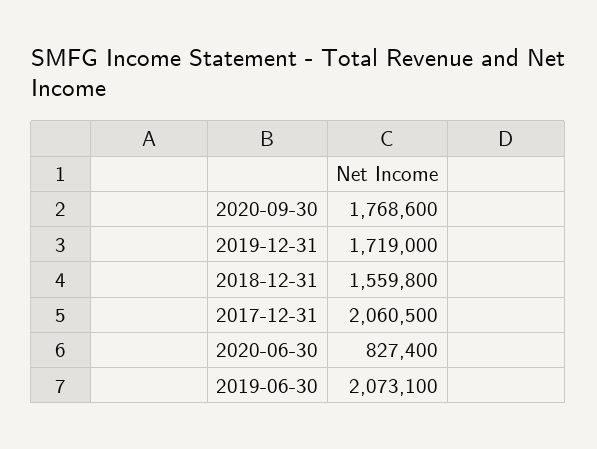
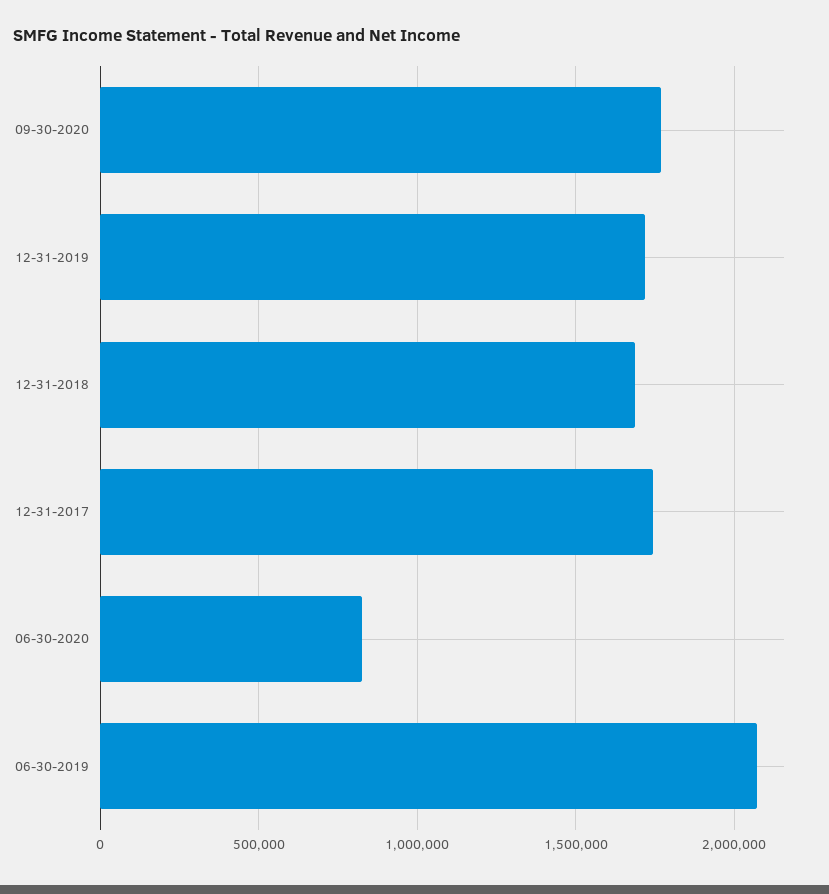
2018-12-31: 1559800 -> 1700000
2017-12-31: 2060500 -> 1750000

